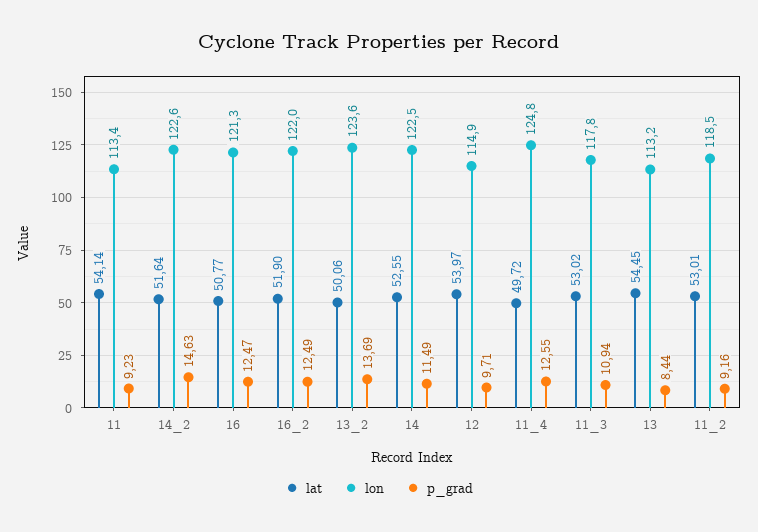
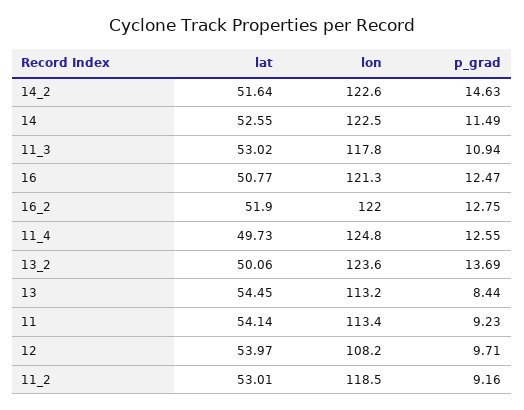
p_grad, 16_2: 12.49 -> 12.75
lon, 12: 114.9 -> 108.2
lat, 11_4: 49.72 -> 49.73

